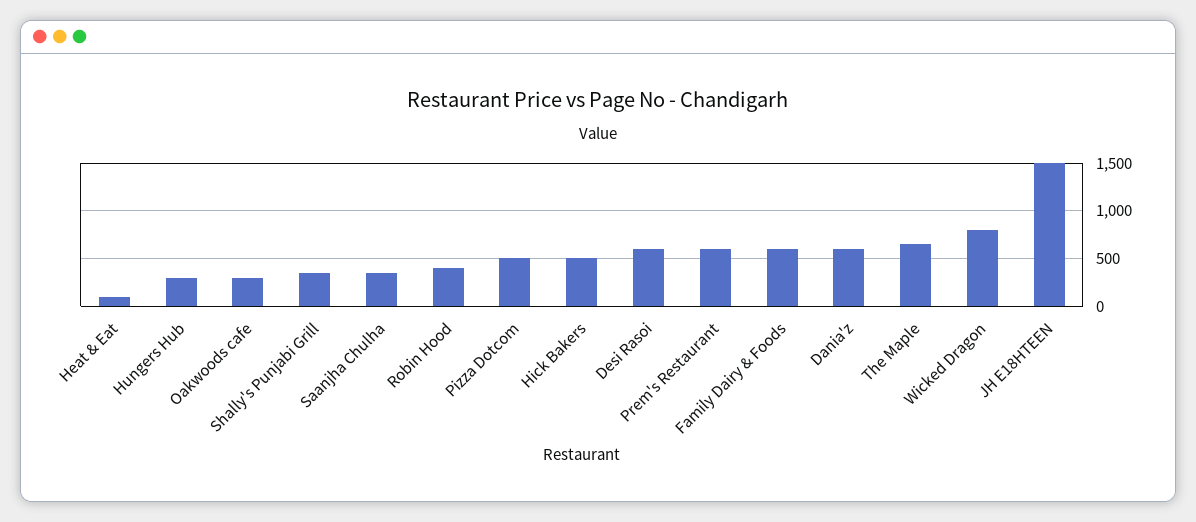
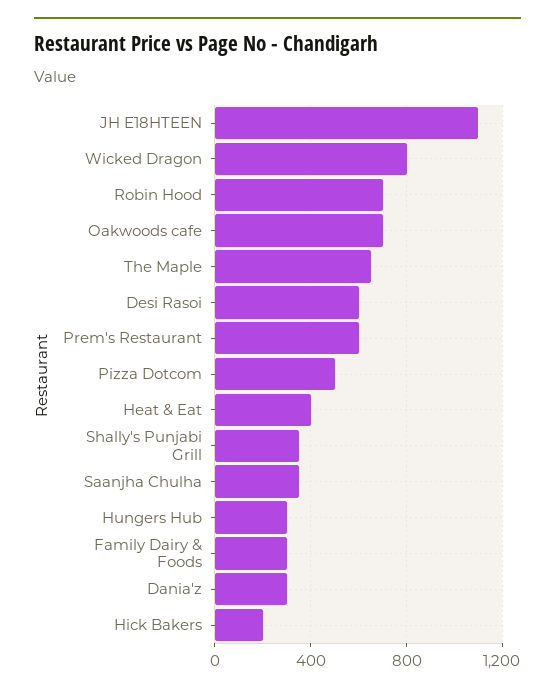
Heat & Eat: 100 -> 400
Oakwoods cafe: 300 -> 700
Robin Hood: 400 -> 700
Hick Bakers: 500 -> 200
Family Dairy & Foods: 600 -> 300
Dania'z: 600 -> 300
JH E18HTEEN: 1500 -> 1100

